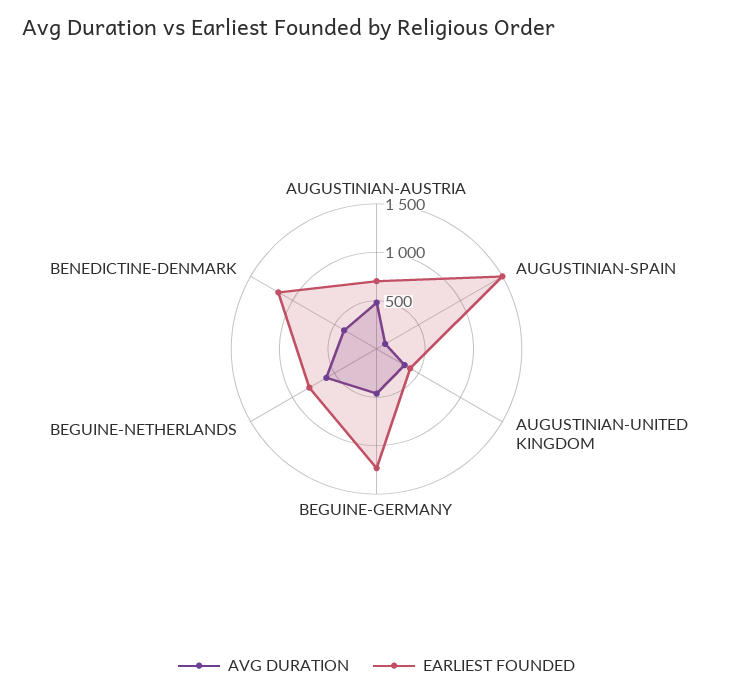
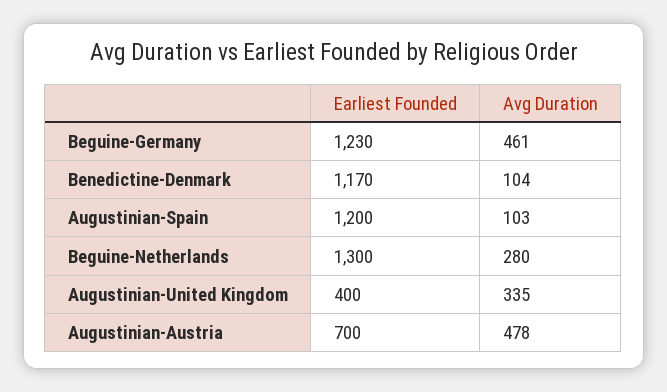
EARLIEST FOUNDED, AUGUSTINIAN-SPAIN: 1500 -> 1200
AVG DURATION, BEGUINE-NETHERLANDS: 600 -> 280
EARLIEST FOUNDED, BEGUINE-NETHERLANDS: 800 -> 1300
AVG DURATION, BENEDICTINE-DENMARK: 400 -> 104

